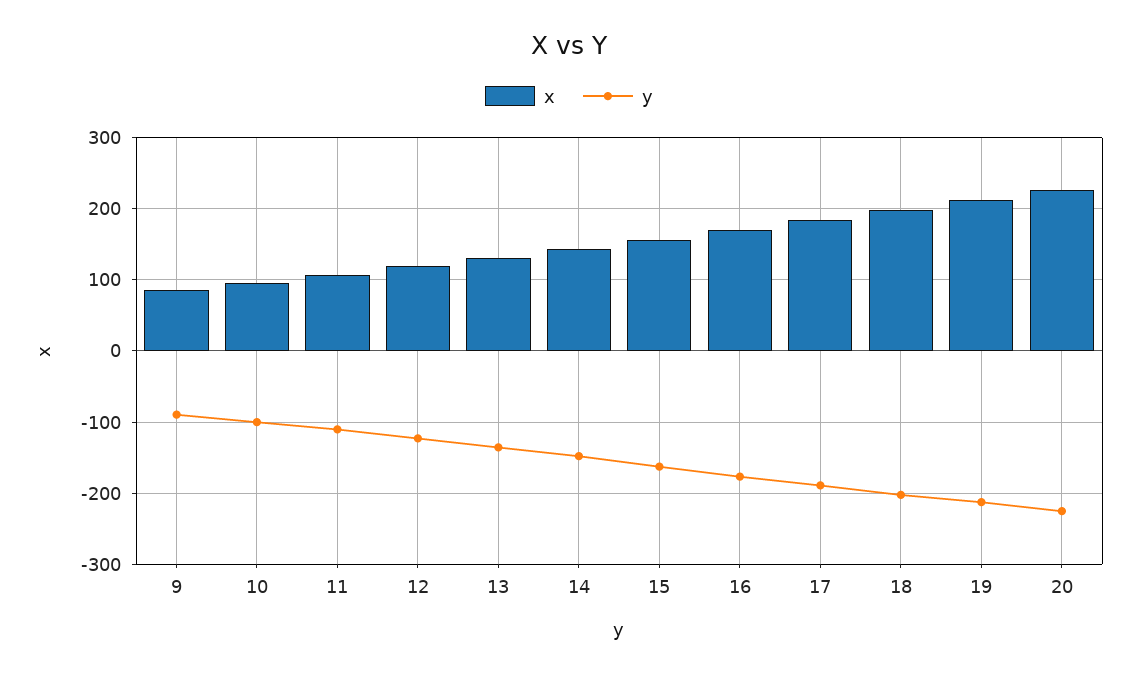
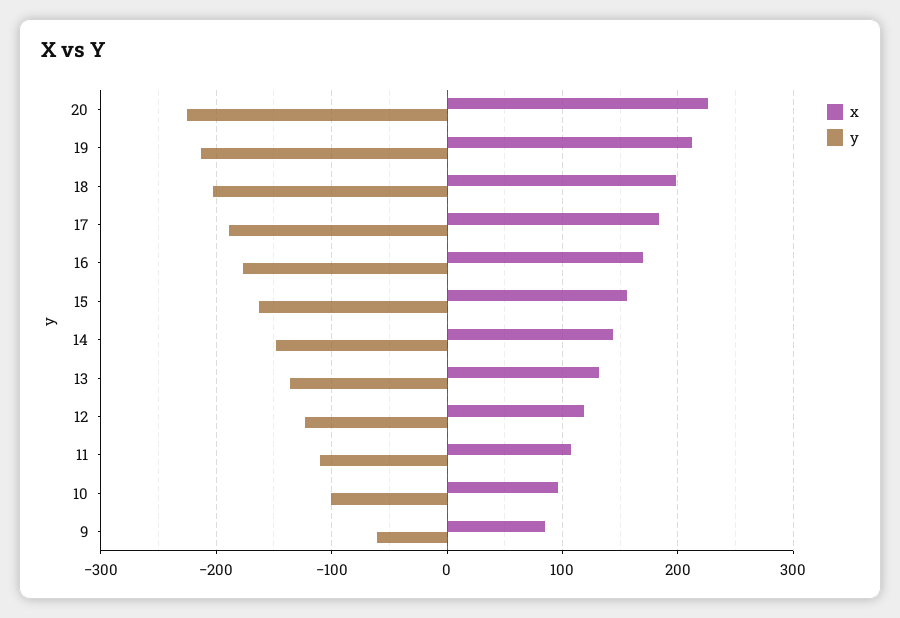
y, 9: -90 -> -60

